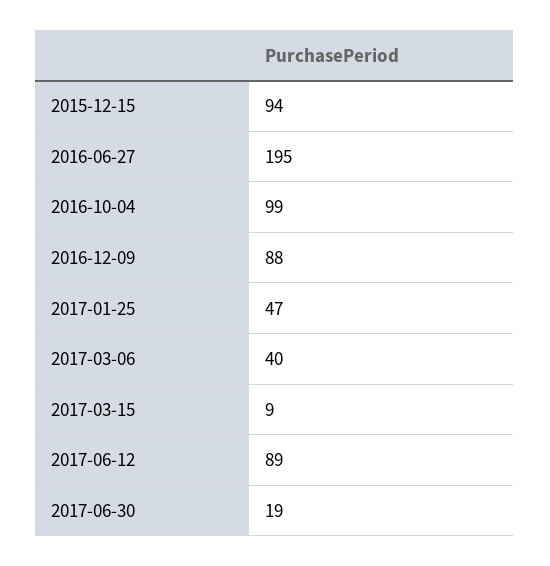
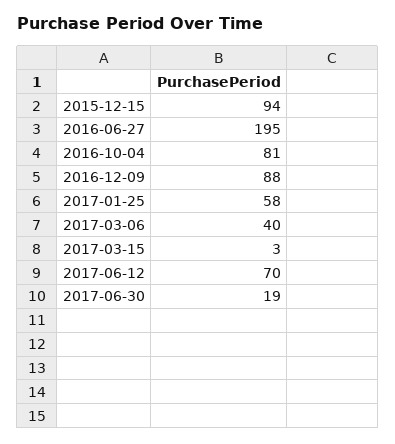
2016-10-04: 99 -> 81
2017-01-25: 47 -> 58
2017-03-15: 9 -> 3
2017-06-12: 89 -> 70

